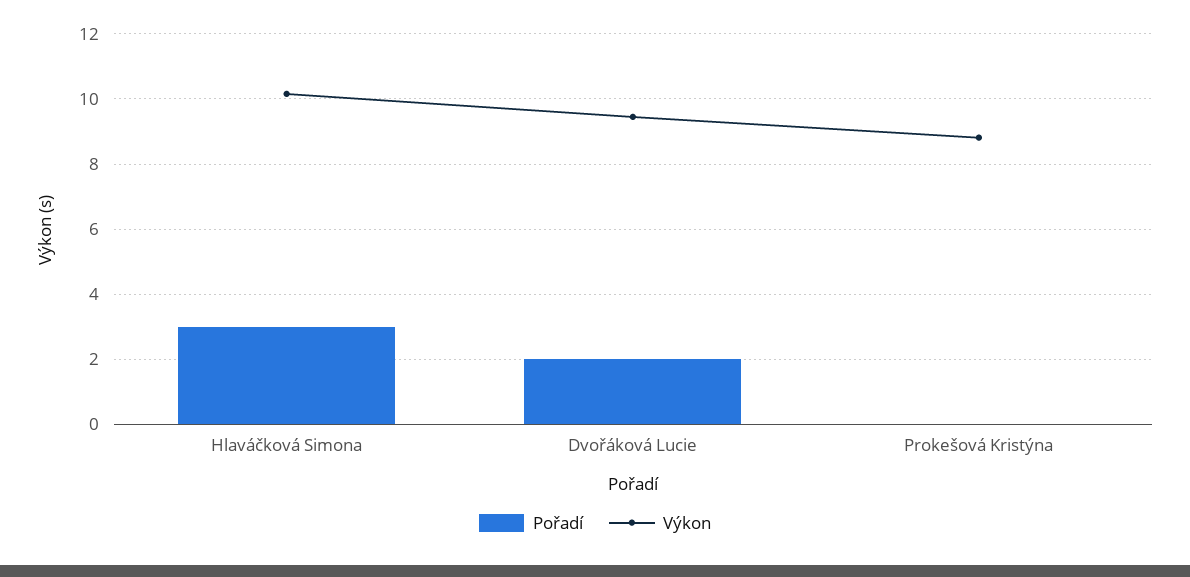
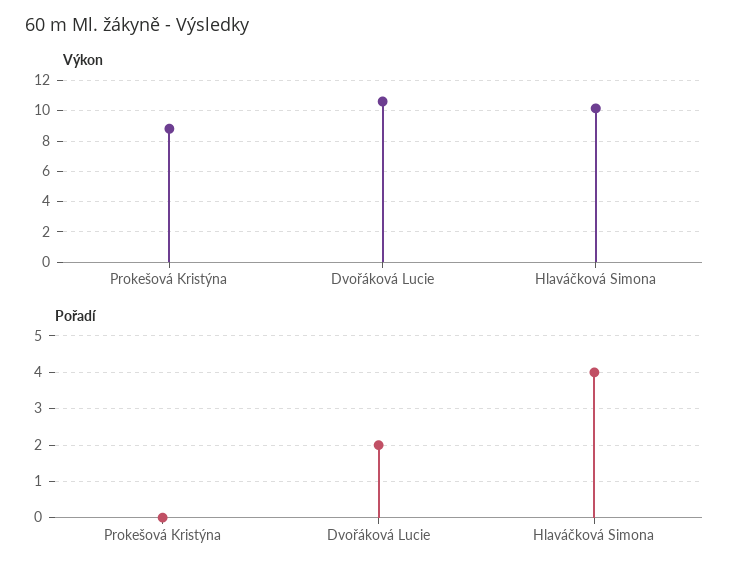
Pořadí, Hlaváčková Simona: 3 -> 4
Výkon, Dvořáková Lucie: 9.4 -> 10.5

